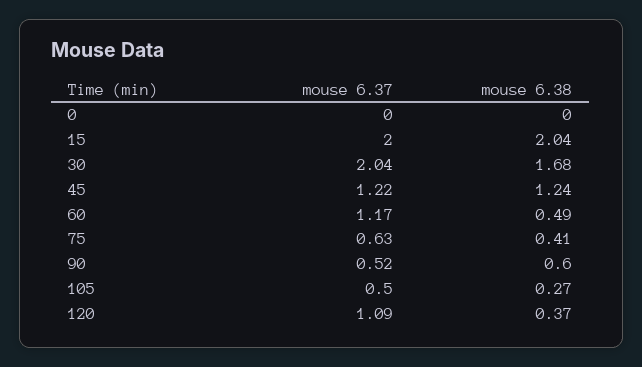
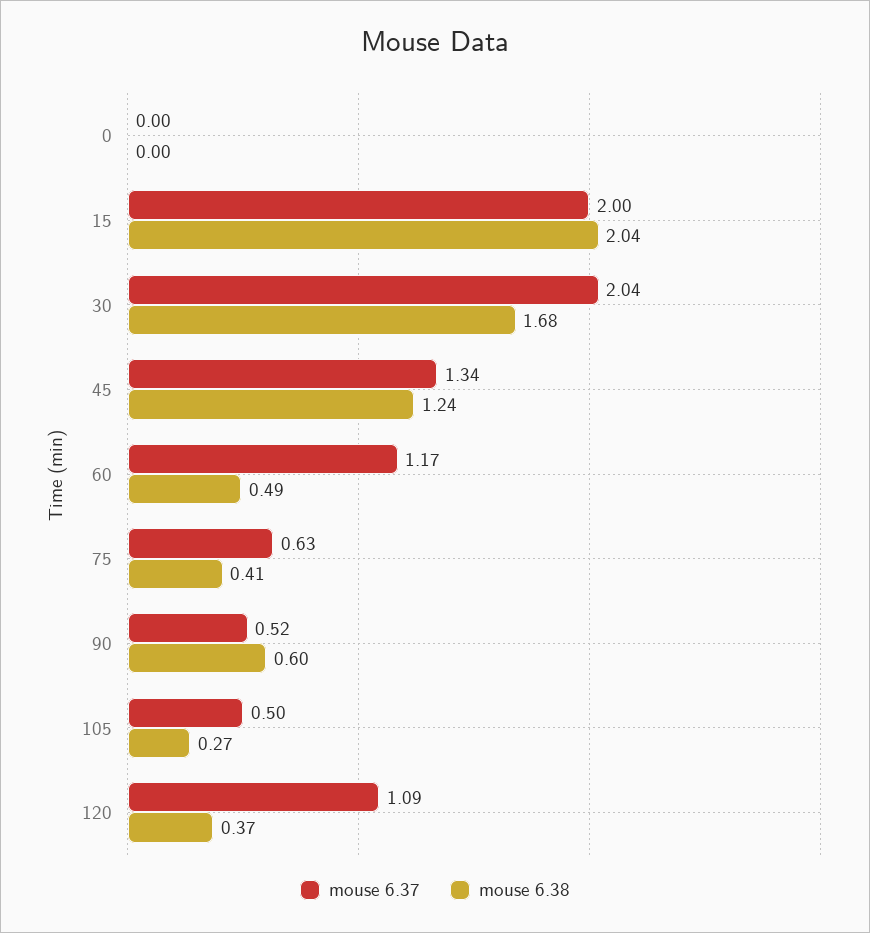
mouse 6.37, 45: 1.22 -> 1.34

